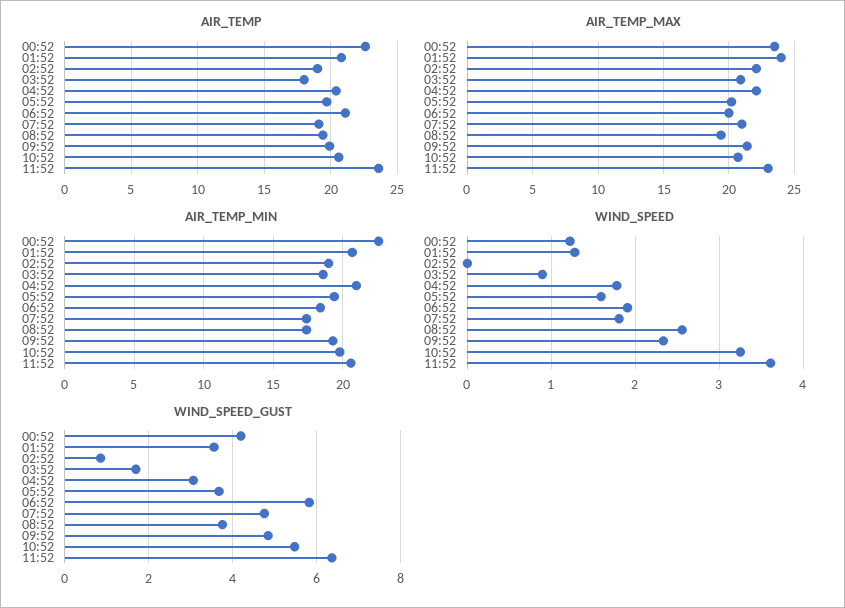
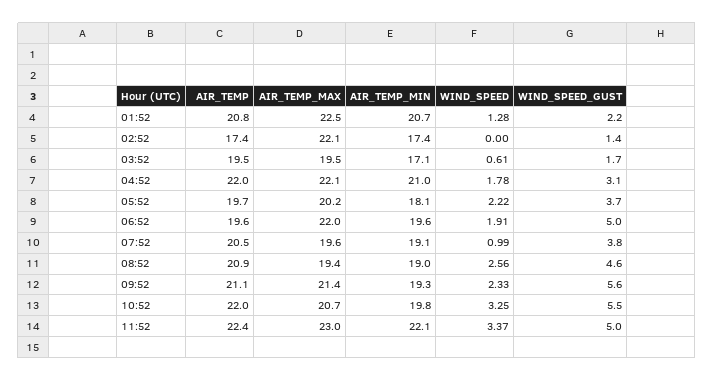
AIR_TEMP, 00:52: 22.5 -> none
AIR_TEMP, 02:52: 19 -> 17.4
AIR_TEMP, 03:52: 18 -> 19.5
AIR_TEMP, 04:52: 20.5 -> 22
AIR_TEMP, 06:52: 21 -> 19.6
AIR_TEMP, 07:52: 19 -> 20.5
AIR_TEMP, 08:52: 19.5 -> 20.9
AIR_TEMP, 09:52: 20 -> 21.1
AIR_TEMP, 10:52: 20.5 -> 22
AIR_TEMP, 11:52: 23.5 -> 22.4
AIR_TEMP_MAX, 00:52: 23.5 -> none
AIR_TEMP_MAX, 01:52: 24 -> 22.5
AIR_TEMP_MAX, 03:52: 21 -> 19.5
AIR_TEMP_MAX, 06:52: 20 -> 22
AIR_TEMP_MAX, 07:52: 21 -> 19.6
AIR_TEMP_MIN, 00:52: 22.5 -> none
AIR_TEMP_MIN, 02:52: 19 -> 17.4
AIR_TEMP_MIN, 03:52: 18.5 -> 17.1
AIR_TEMP_MIN, 05:52: 19.5 -> 18.1
AIR_TEMP_MIN, 06:52: 18.5 -> 19.6
AIR_TEMP_MIN, 07:52: 17.5 -> 19.1
AIR_TEMP_MIN, 08:52: 17.5 -> 19
AIR_TEMP_MIN, 11:52: 20.5 -> 22.1
WIND_SPEED, 00:52: 1.2 -> none
WIND_SPEED, 03:52: 0.9 -> 0.61
WIND_SPEED, 05:52: 1.6 -> 2.22
WIND_SPEED, 07:52: 1.8 -> 0.99
WIND_SPEED, 11:52: 3.6 -> 3.37
WIND_SPEED_GUST, 00:52: 4.2 -> none
WIND_SPEED_GUST, 01:52: 3.6 -> 2.2
WIND_SPEED_GUST, 02:52: 0.8 -> 1.4
WIND_SPEED_GUST, 06:52: 5.8 -> 5
WIND_SPEED_GUST, 07:52: 4.8 -> 3.8
WIND_SPEED_GUST, 08:52: 3.8 -> 4.6
WIND_SPEED_GUST, 09:52: 4.8 -> 5.6
WIND_SPEED_GUST, 11:52: 6.4 -> 5

